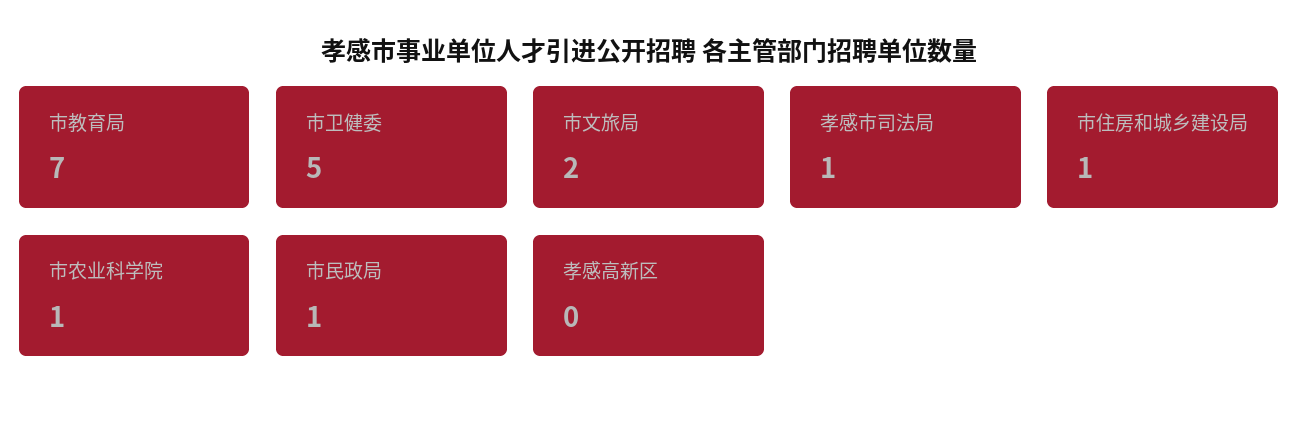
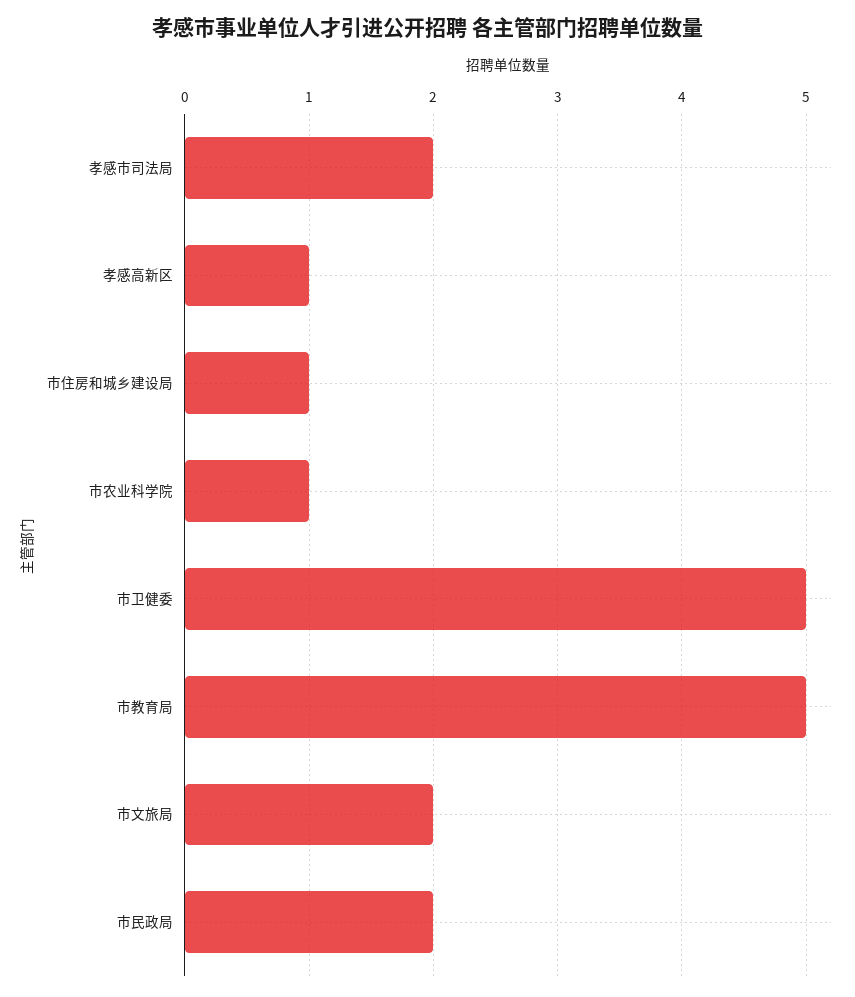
市教育局: 7 -> 5
孝感市司法局: 1 -> 2
市民政局: 1 -> 2
孝感高新区: 0 -> 1

